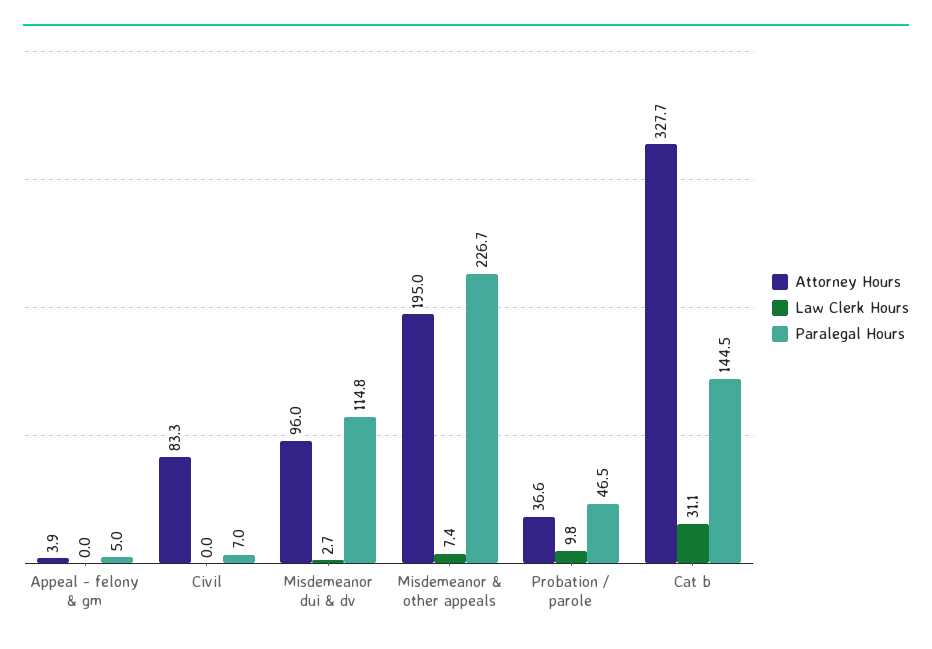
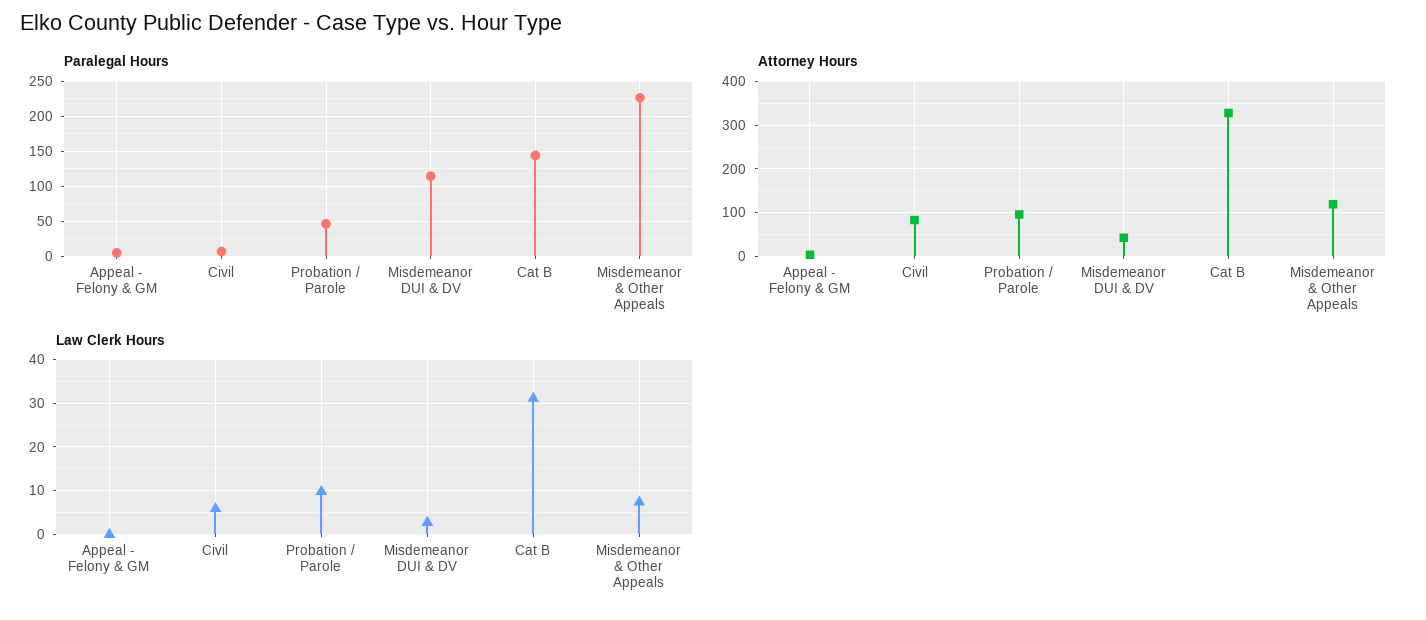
Law Clerk Hours, Civil: 0 -> 6
Attorney Hours, Misdemeanor dui & dv: 96 -> 40
Attorney Hours, Misdemeanor & other appeals: 195 -> 120
Attorney Hours, Probation / parole: 36.6 -> 100

